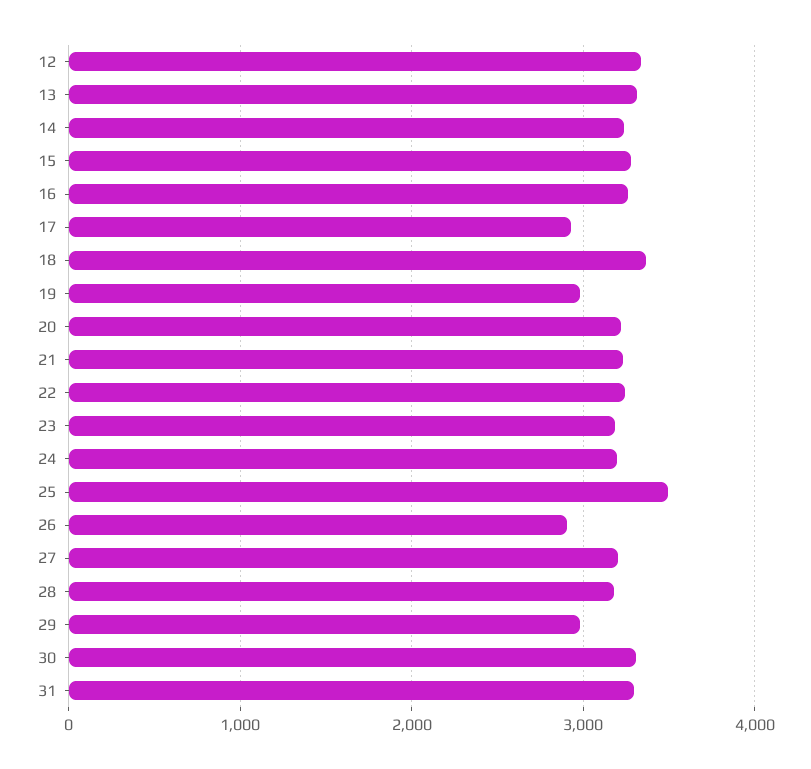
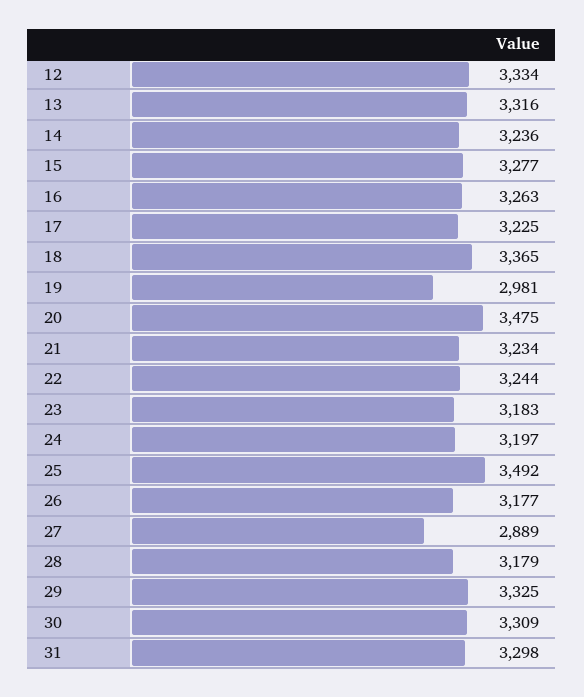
17: 2900 -> 3225
20: 3200 -> 3475
26: 2900 -> 3177
27: 3200 -> 2889
29: 3000 -> 3325

